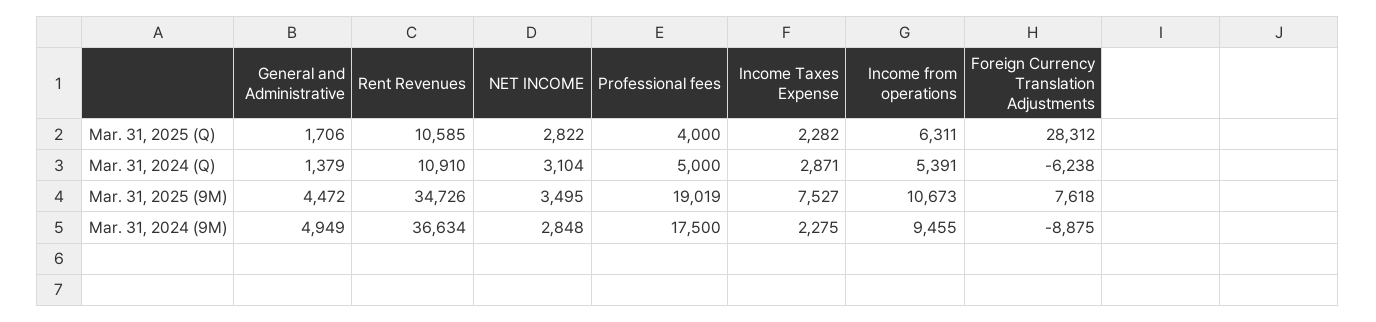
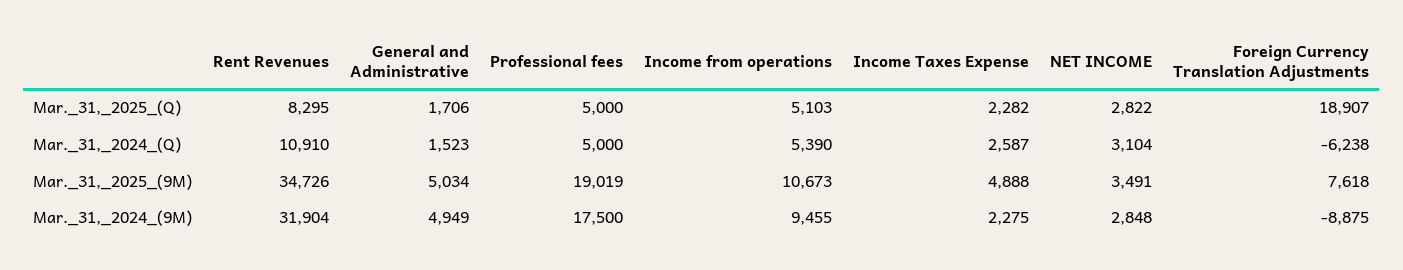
Rent Revenues, Mar. 31, 2025 (Q): 10585 -> 8295
Professional fees, Mar. 31, 2025 (Q): 4000 -> 5000
Income from operations, Mar. 31, 2025 (Q): 6311 -> 5103
Foreign Currency Translation Adjustments, Mar. 31, 2025 (Q): 28312 -> 18907
General and Administrative, Mar. 31, 2024 (Q): 1379 -> 1523
Income Taxes Expense, Mar. 31, 2024 (Q): 2871 -> 2587
Income from operations, Mar. 31, 2024 (Q): 5391 -> 5390
General and Administrative, Mar. 31, 2025 (9M): 4472 -> 5034
NET INCOME, Mar. 31, 2025 (9M): 3495 -> 3491
Income Taxes Expense, Mar. 31, 2025 (9M): 7527 -> 4888
Rent Revenues, Mar. 31, 2024 (9M): 36634 -> 31904

